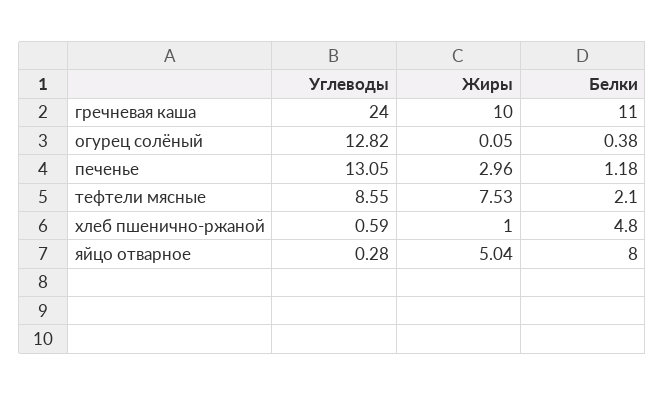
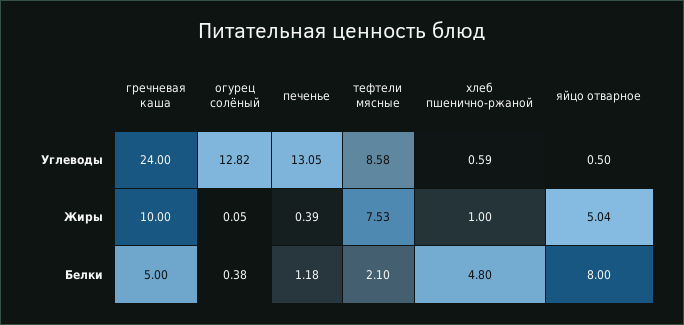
Белки, гречневая каша: 11 -> 5
Жиры, печенье: 2.96 -> 0.39
Углеводы, тефтели мясные: 8.55 -> 8.58
Углеводы, яйцо отварное: 0.28 -> 0.5

